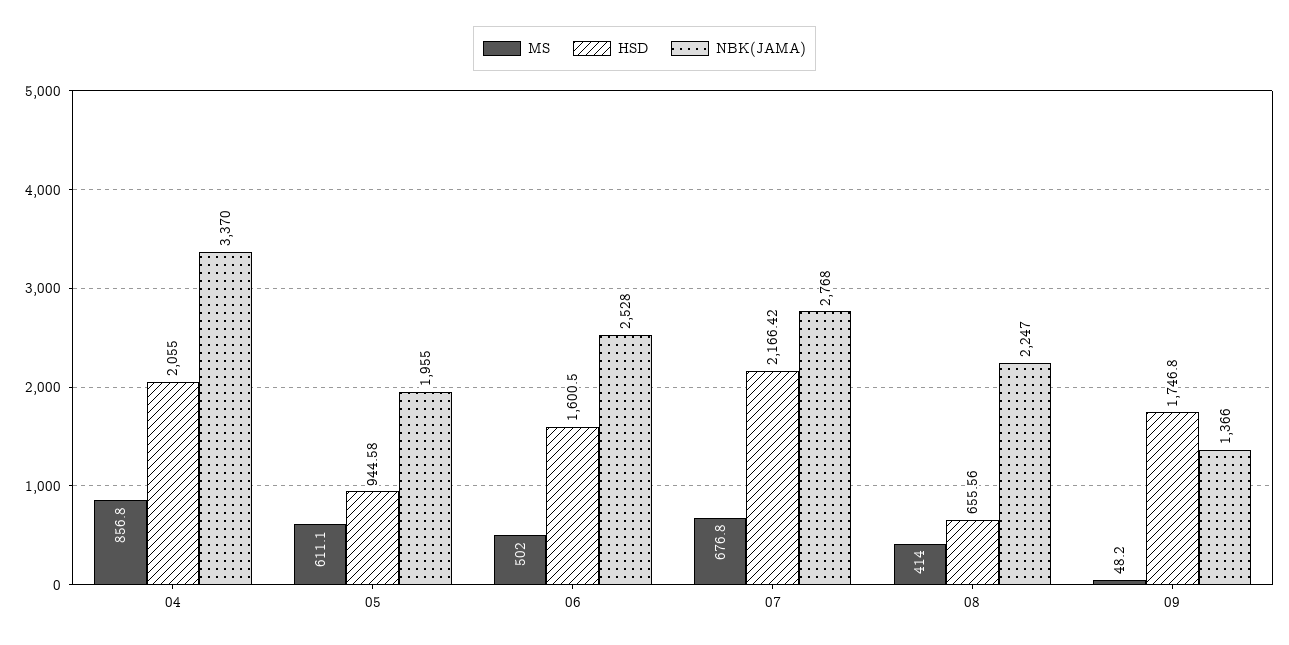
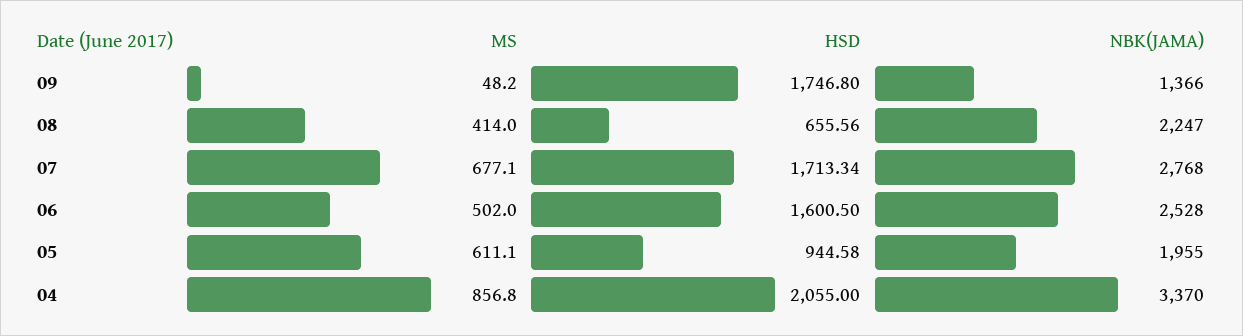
MS, 07: 676.8 -> 677.1
HSD, 07: 2166.42 -> 1713.34

